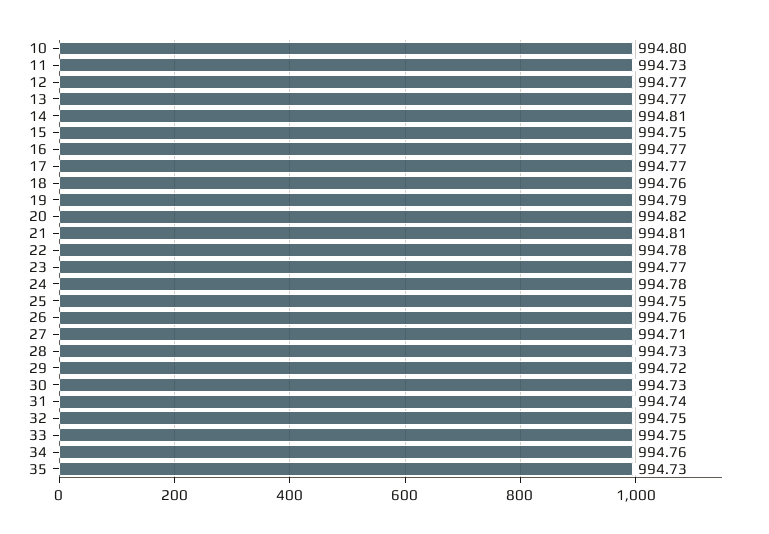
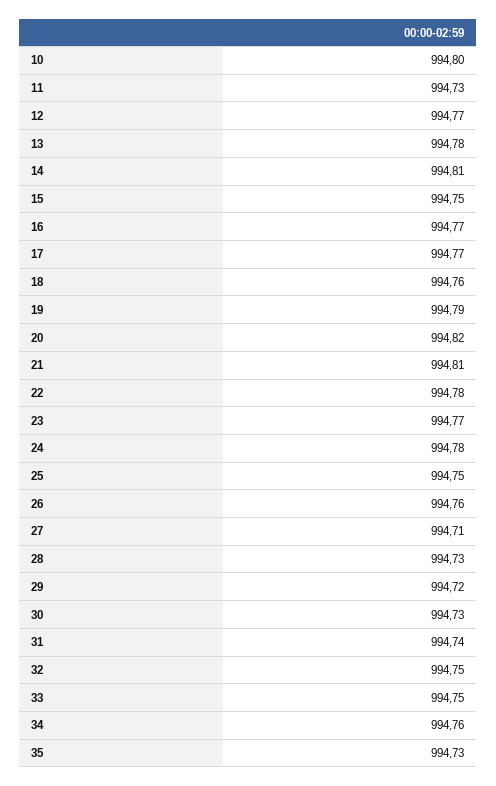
13: 994.77 -> 994.78

